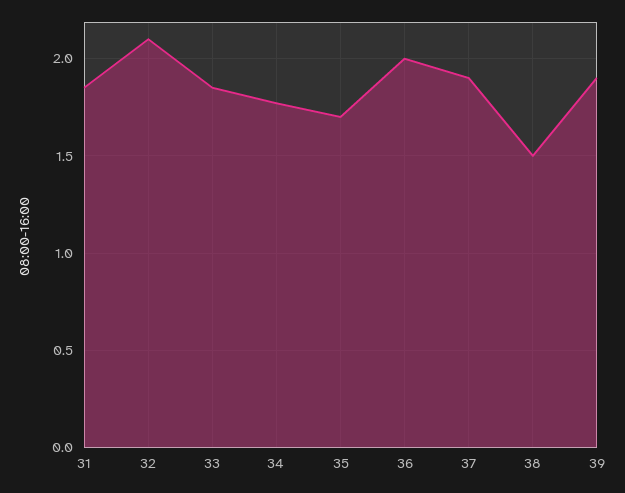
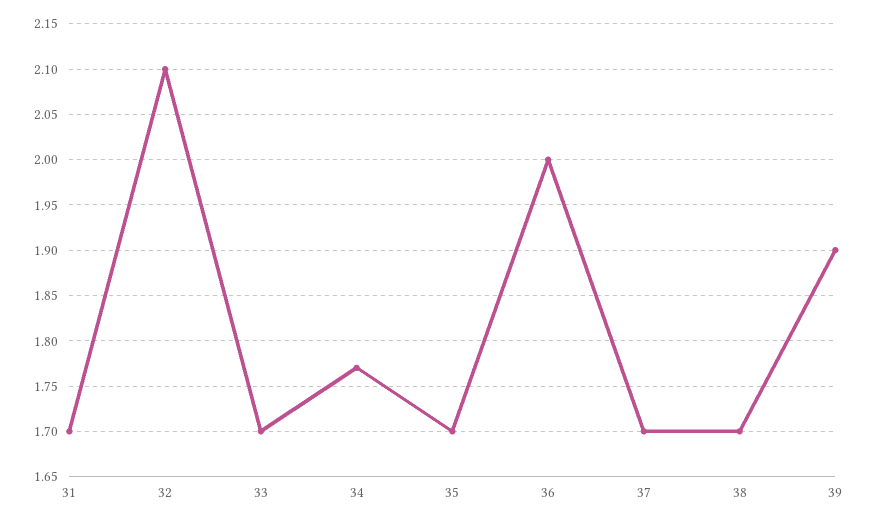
31: 1.85 -> 1.7
33: 1.85 -> 1.7
37: 1.9 -> 1.7
38: 1.5 -> 1.7

